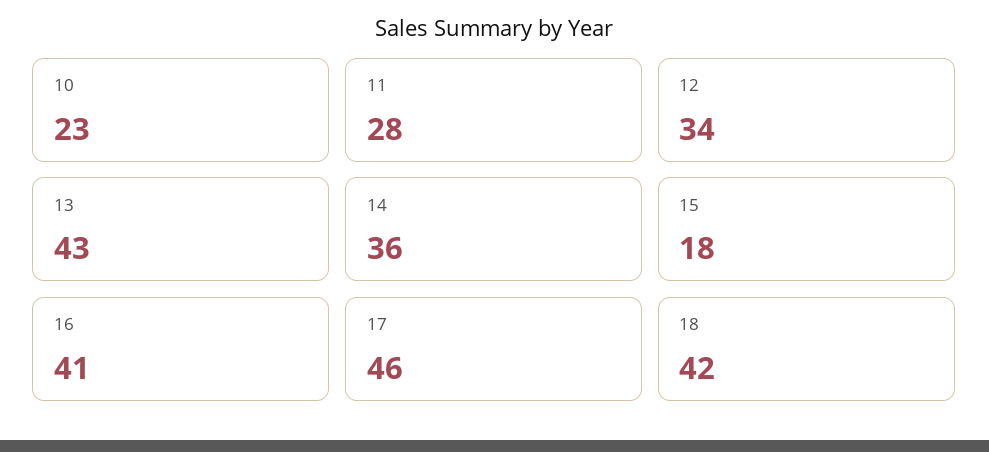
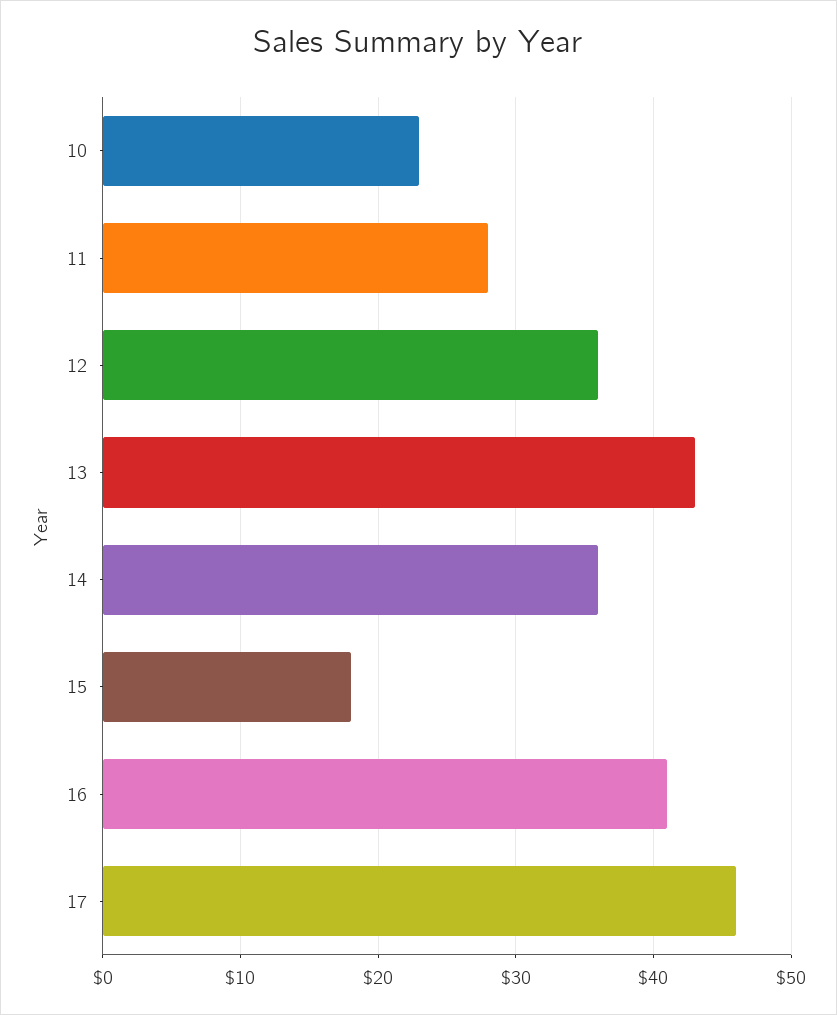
12: 34 -> 36
18: 42 -> none

